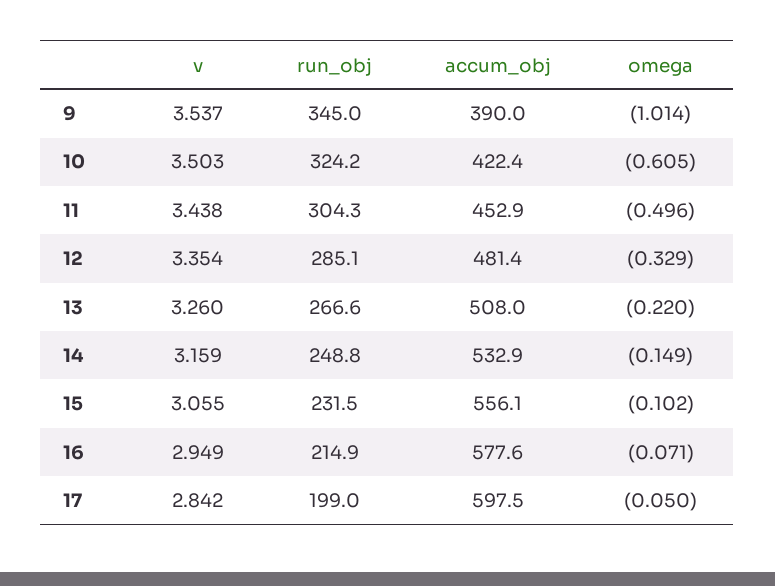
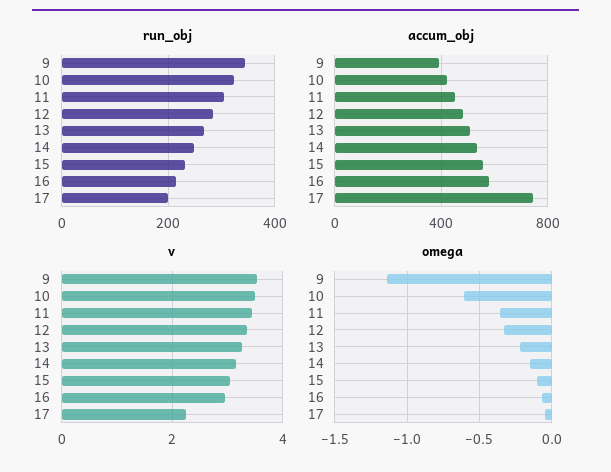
omega, 9: -1.014 -> -1.15
omega, 11: -0.496 -> -0.35
v, 17: 2.842 -> 2.2
accum_obj, 17: 597.5 -> 750

